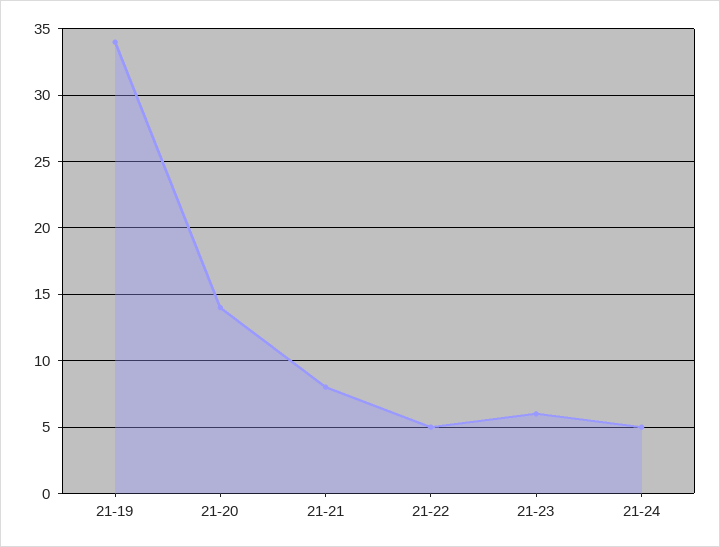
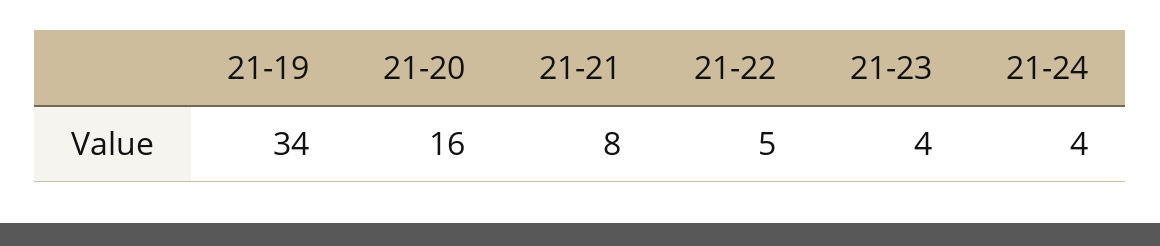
21-20: 14 -> 16
21-23: 6 -> 4
21-24: 5 -> 4

